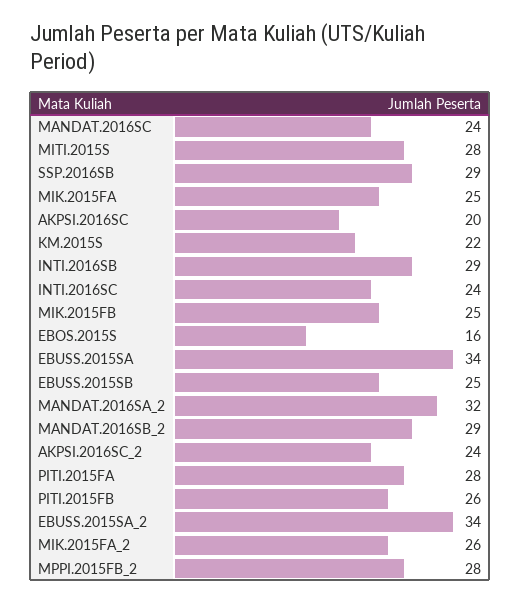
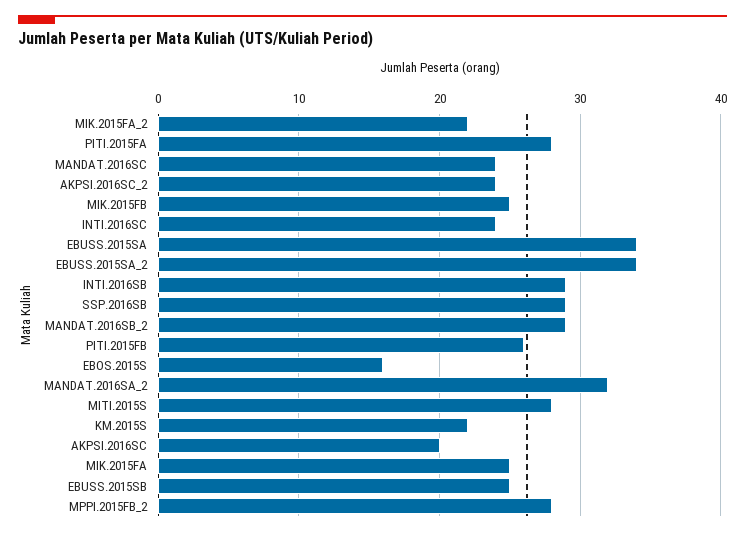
MIK.2015FA_2: 26 -> 22

